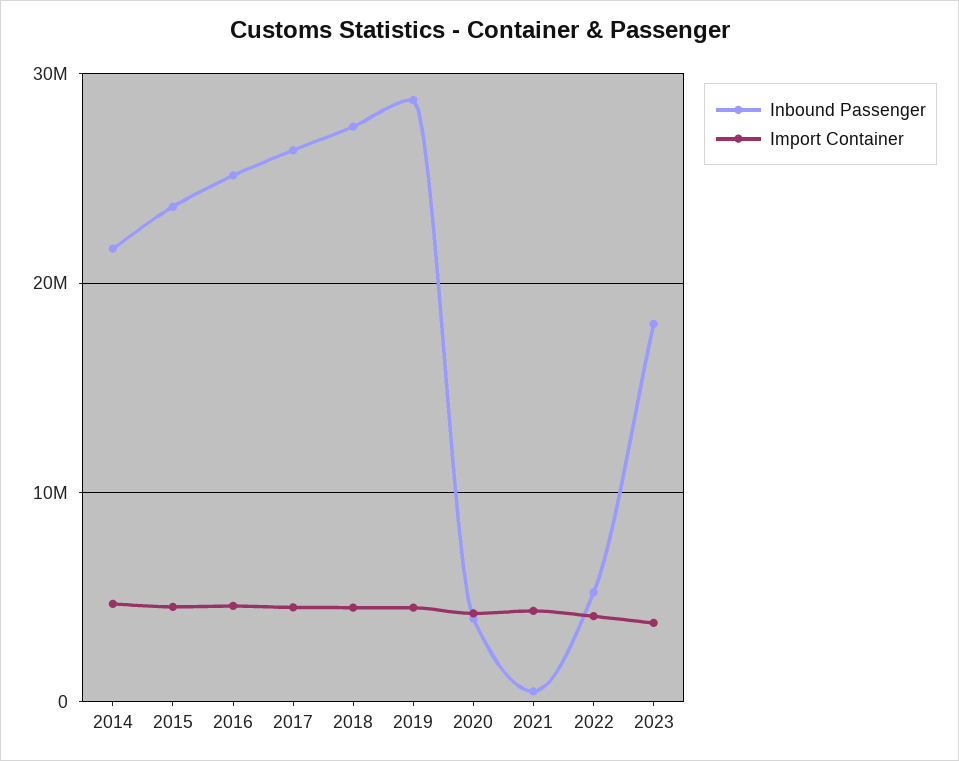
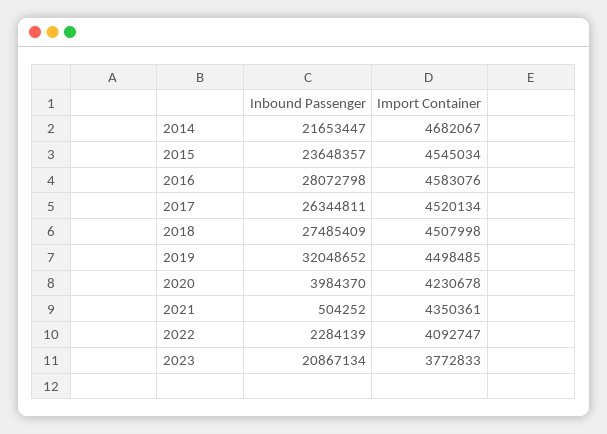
Inbound Passenger, 2016: 25000000 -> 28072798
Inbound Passenger, 2019: 29000000 -> 32048652
Inbound Passenger, 2022: 5000000 -> 2284139
Inbound Passenger, 2023: 18000000 -> 20867134

